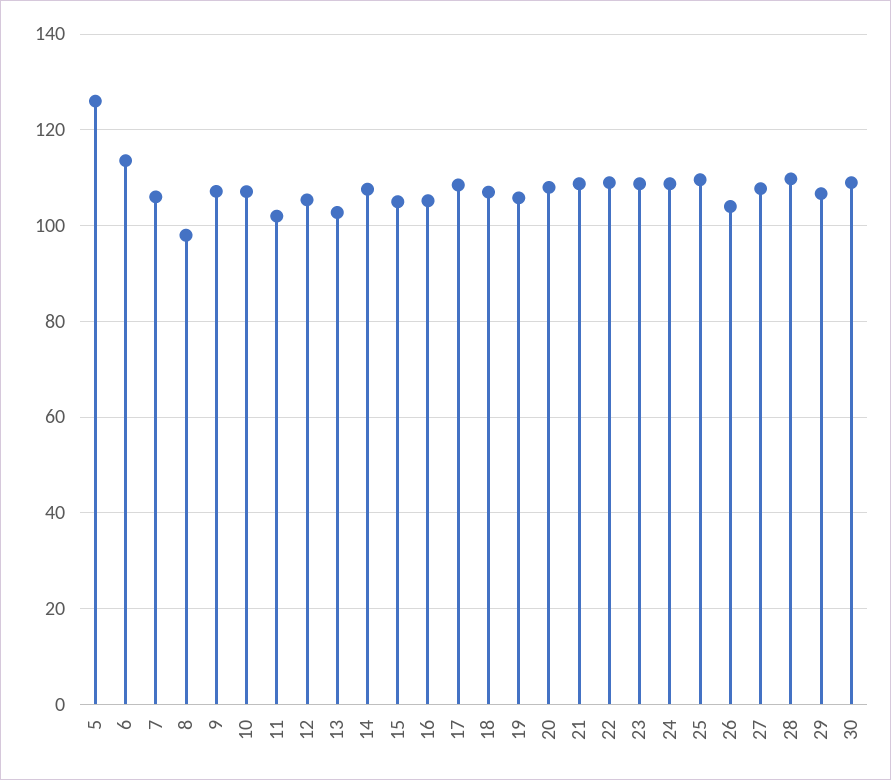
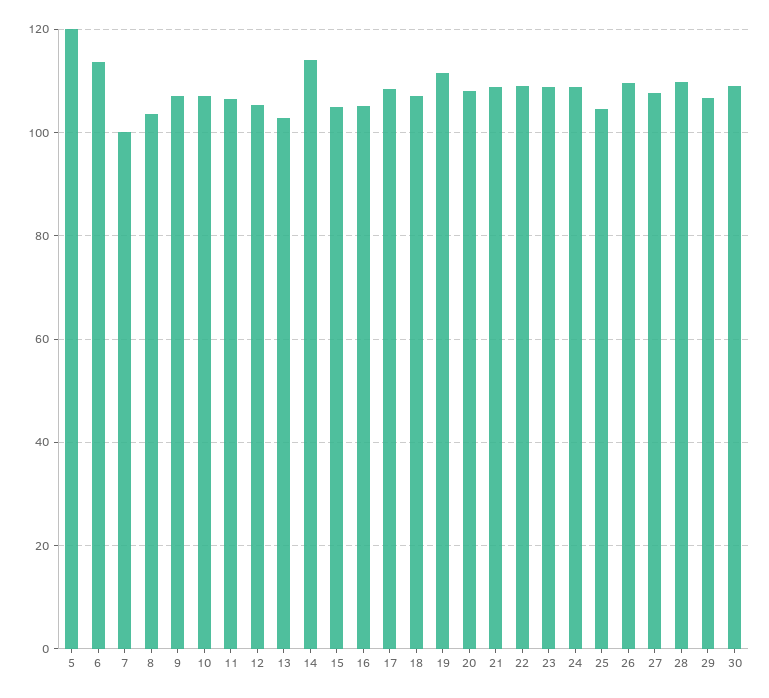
5: 126 -> 120
7: 106 -> 100
8: 98 -> 104
11: 102 -> 106
14: 108 -> 114
19: 106 -> 112
25: 110 -> 104
26: 104 -> 110

